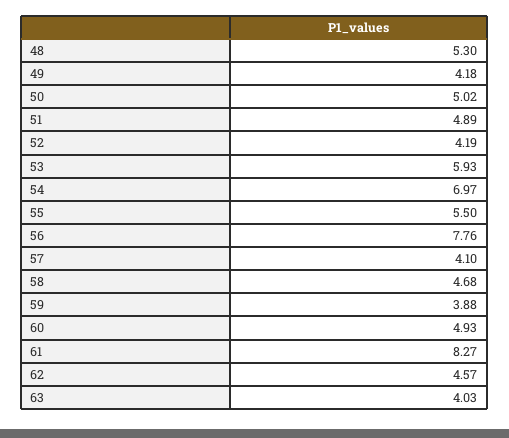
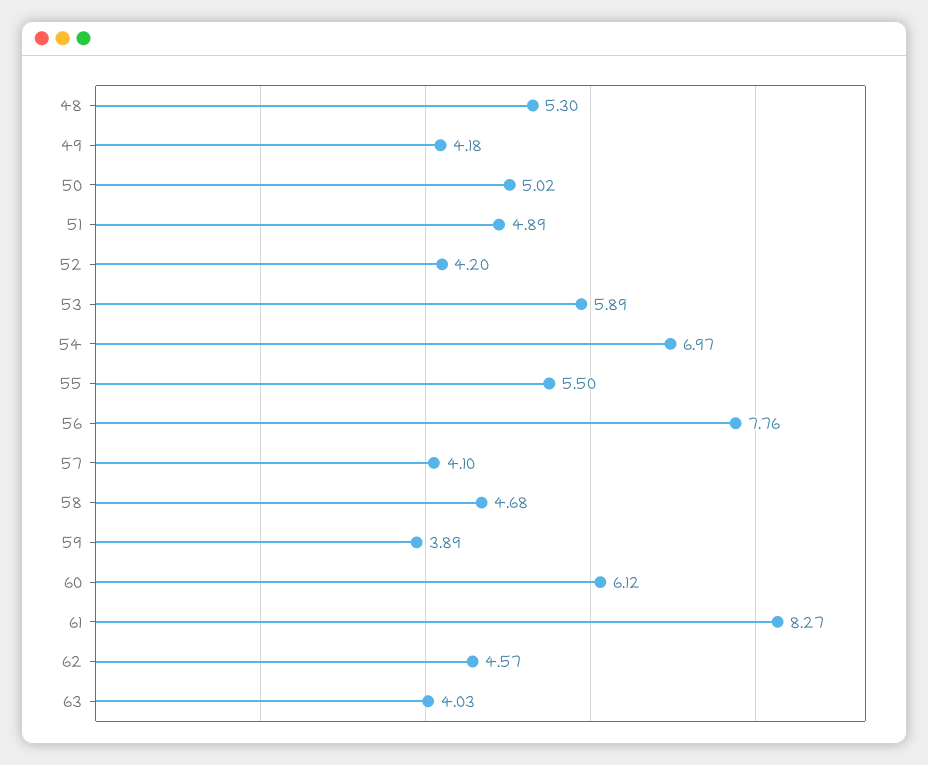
52: 4.19 -> 4.2
53: 5.93 -> 5.89
59: 3.88 -> 3.89
60: 4.93 -> 6.12

